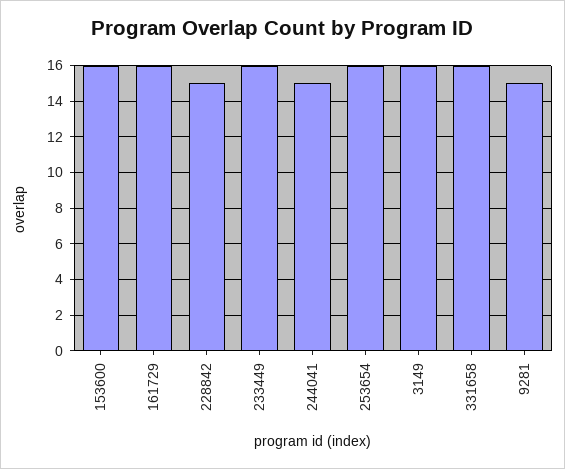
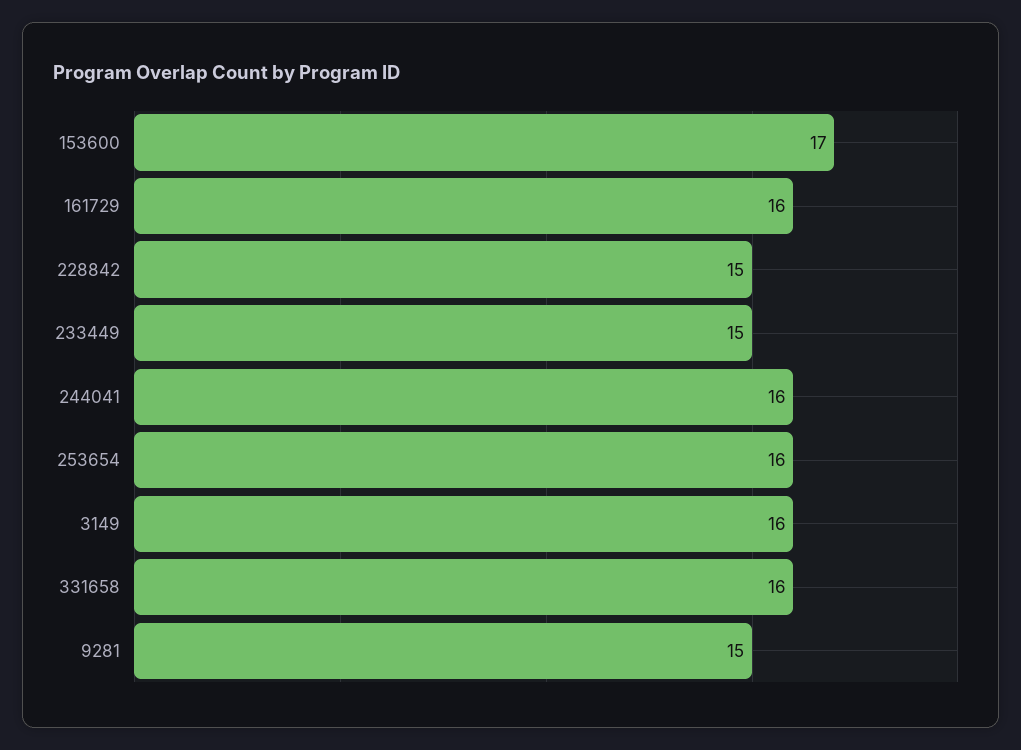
153600: 16 -> 17
233449: 16 -> 15
244041: 15 -> 16

